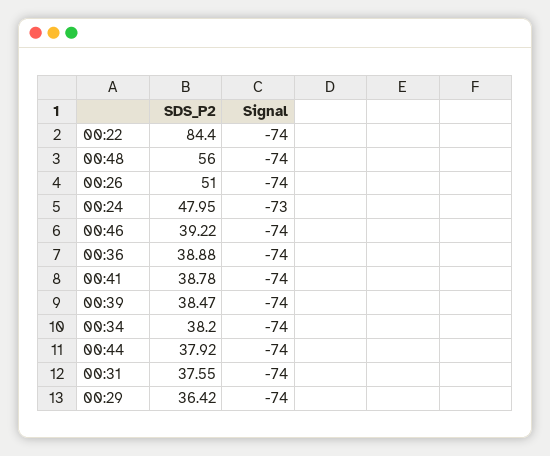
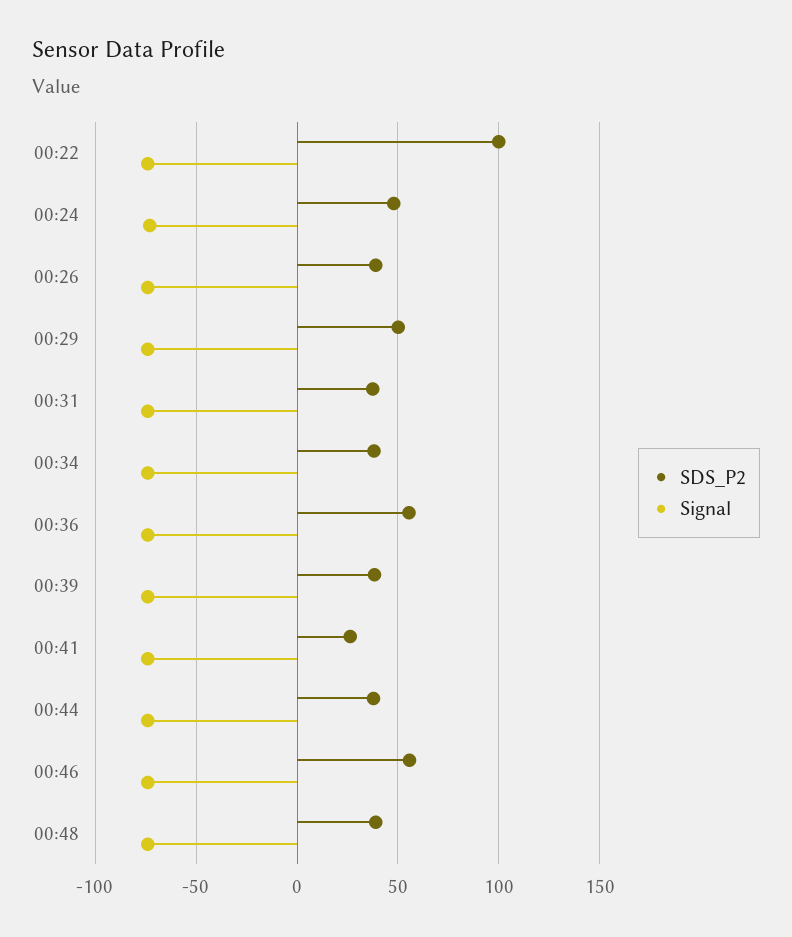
SDS_P2, 00:22: 84.4 -> 100
SDS_P2, 00:48: 56 -> 40
SDS_P2, 00:26: 51 -> 40
SDS_P2, 00:46: 39.22 -> 55
SDS_P2, 00:36: 38.88 -> 55
SDS_P2, 00:41: 38.78 -> 25
SDS_P2, 00:29: 36.42 -> 50

